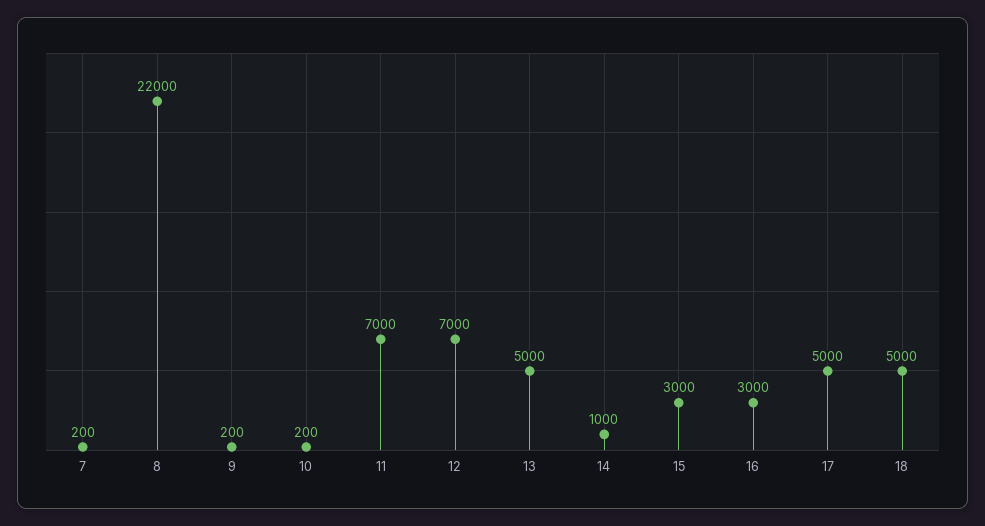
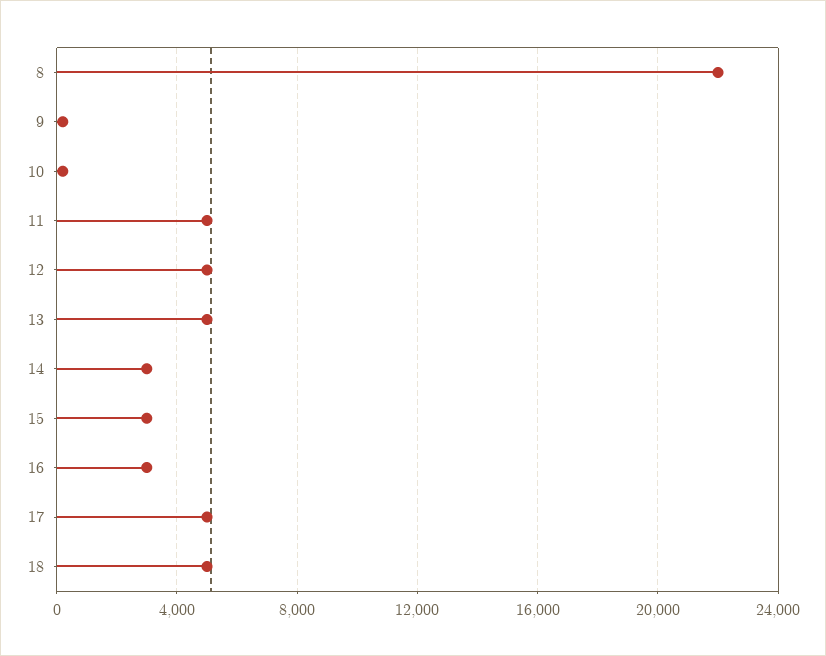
7: 200 -> none
11: 7000 -> 5000
12: 7000 -> 5000
14: 1000 -> 3000

